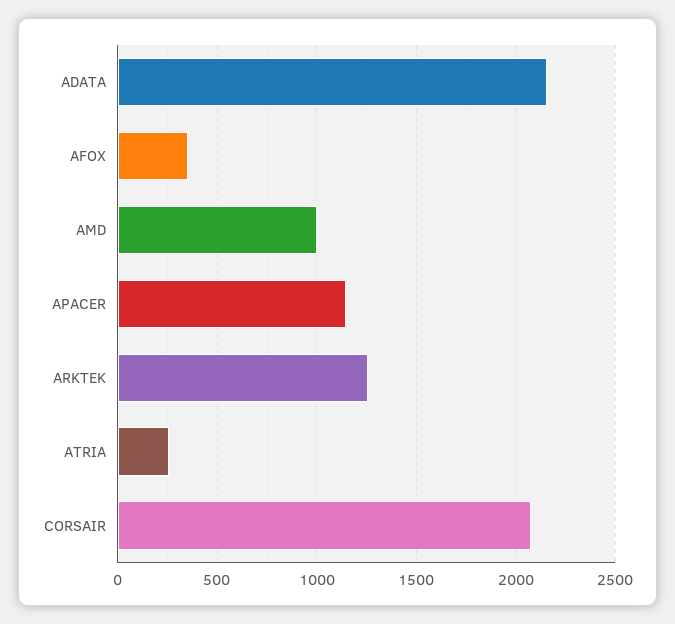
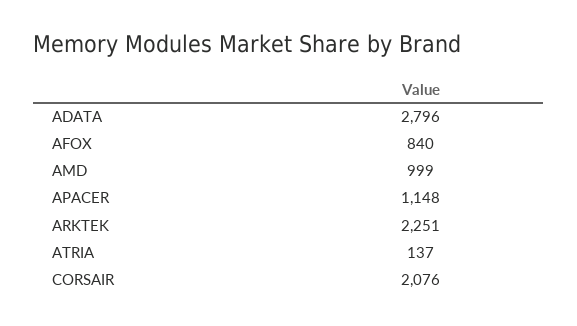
ADATA: 2150 -> 2796
AFOX: 350 -> 840
ARKTEK: 1250 -> 2251
ATRIA: 250 -> 137

